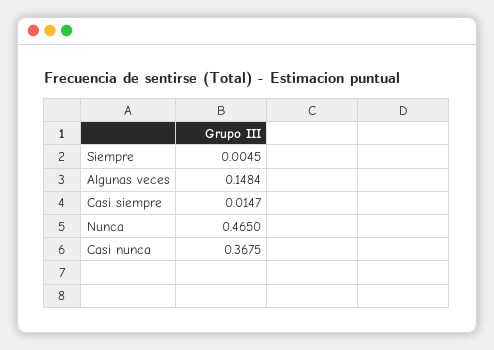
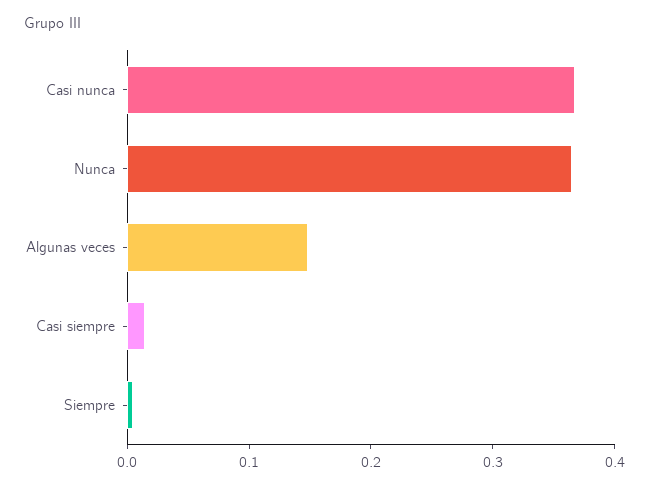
Nunca: 0.465 -> 0.36

